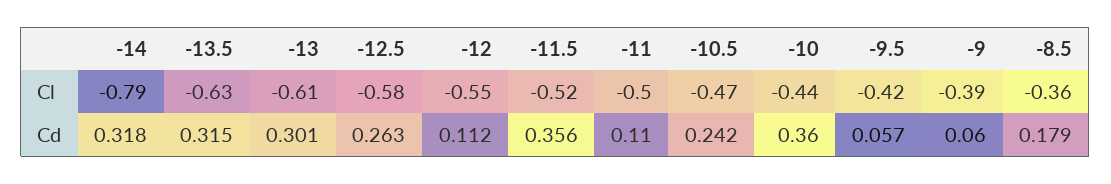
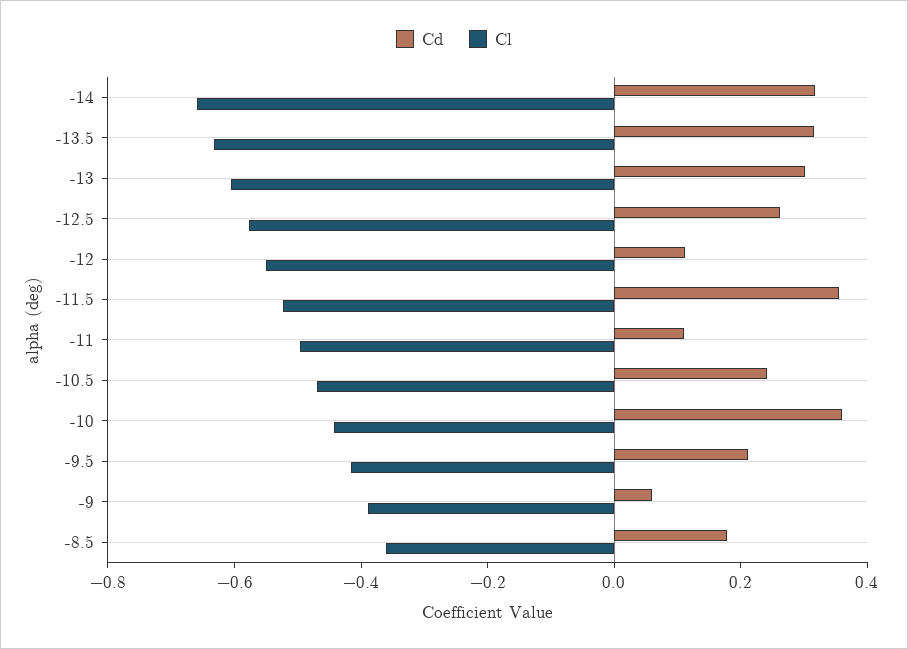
Cl, -14: -0.79 -> -0.65
Cd, -9.5: 0.057 -> 0.2

